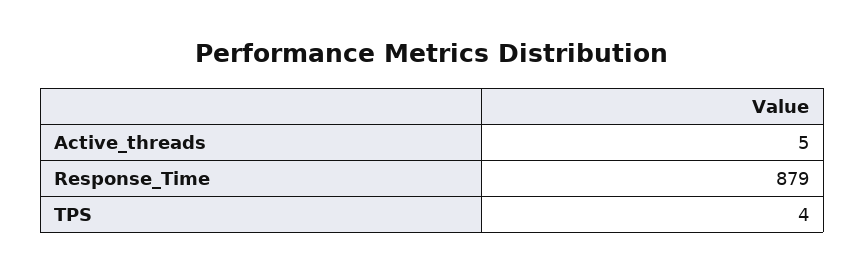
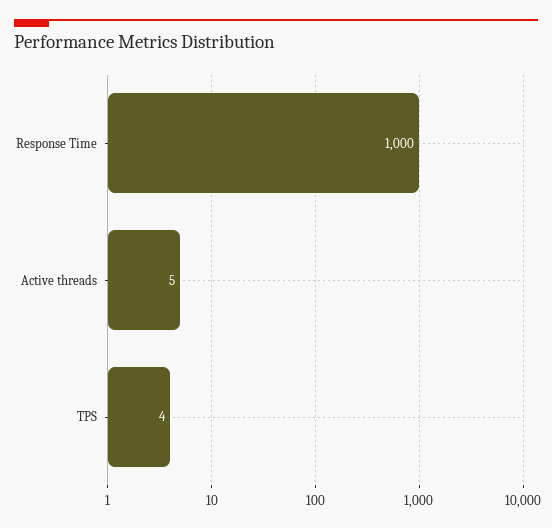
Response_Time: 879 -> 1000

